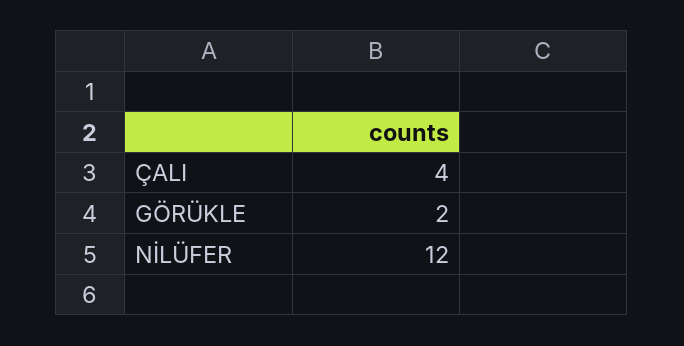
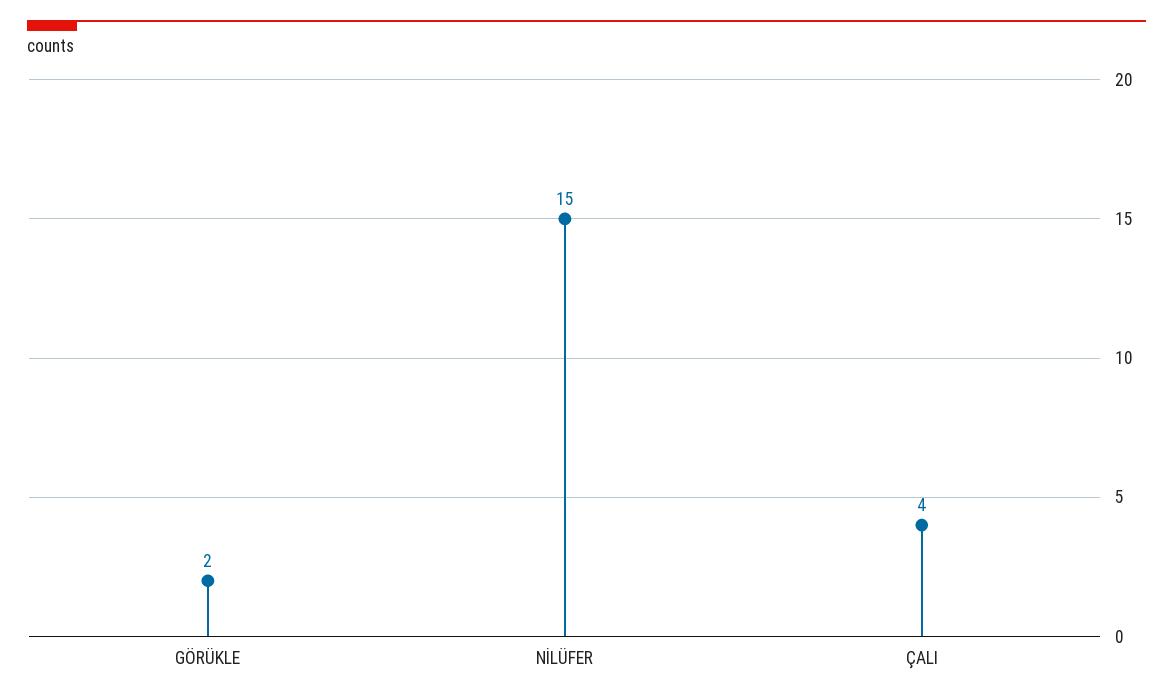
NİLÜFER: 12 -> 15

